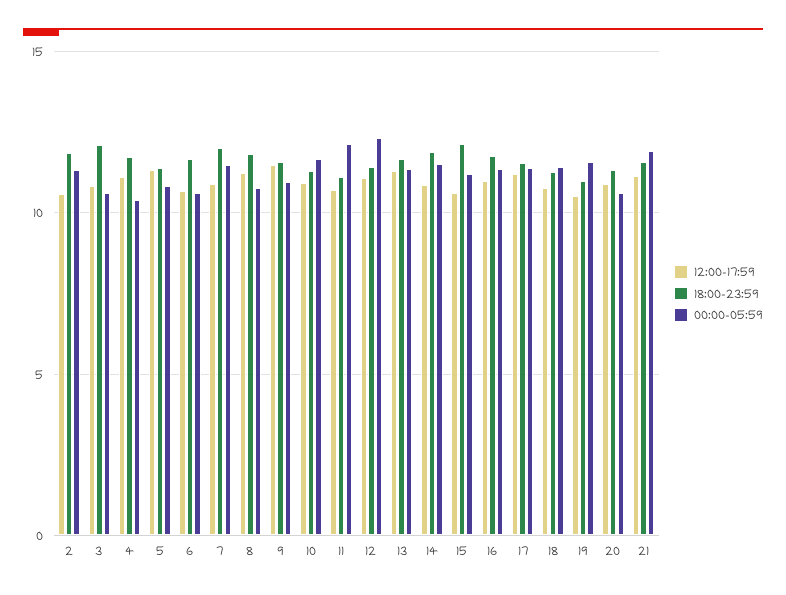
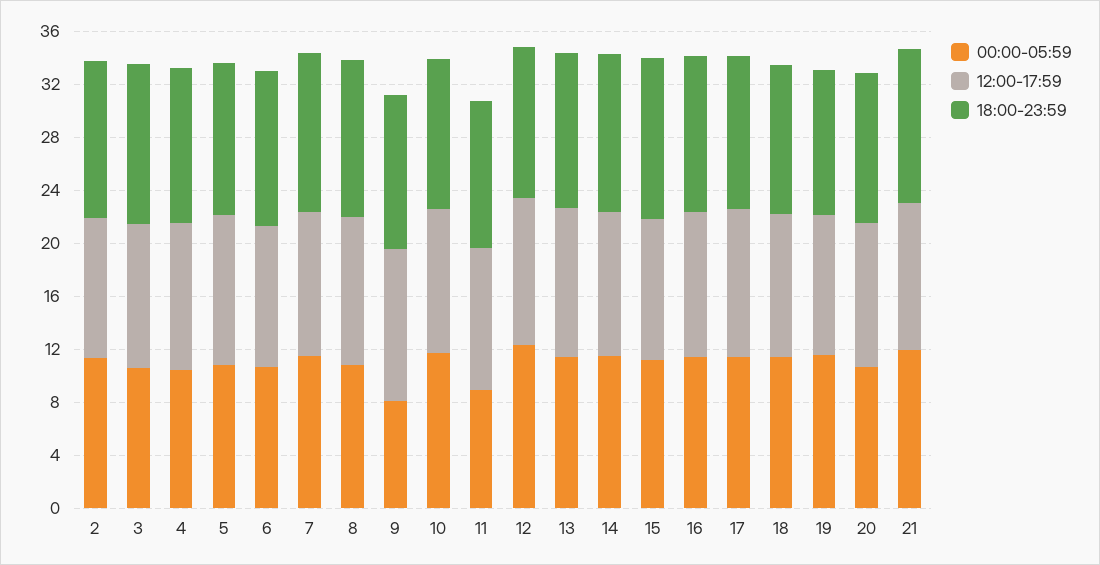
00:00-05:59, 9: 11 -> 8
00:00-05:59, 11: 12 -> 9

